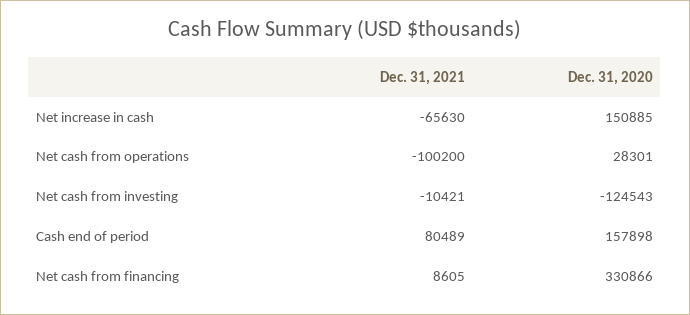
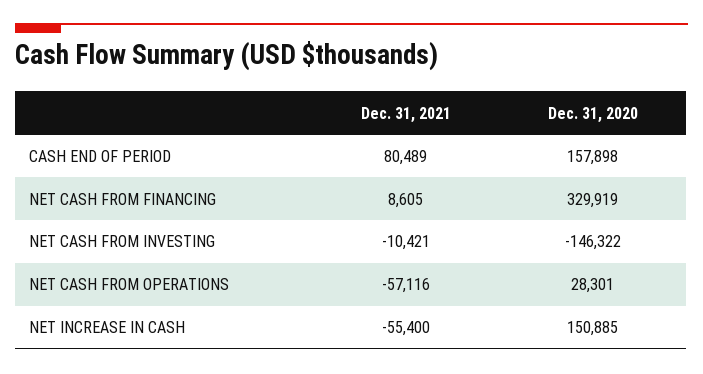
Dec. 31, 2021, Net increase in cash: -65630 -> -55400
Dec. 31, 2021, Net cash from operations: -100200 -> -57116
Dec. 31, 2020, Net cash from investing: -124543 -> -146322
Dec. 31, 2020, Net cash from financing: 330866 -> 329919

